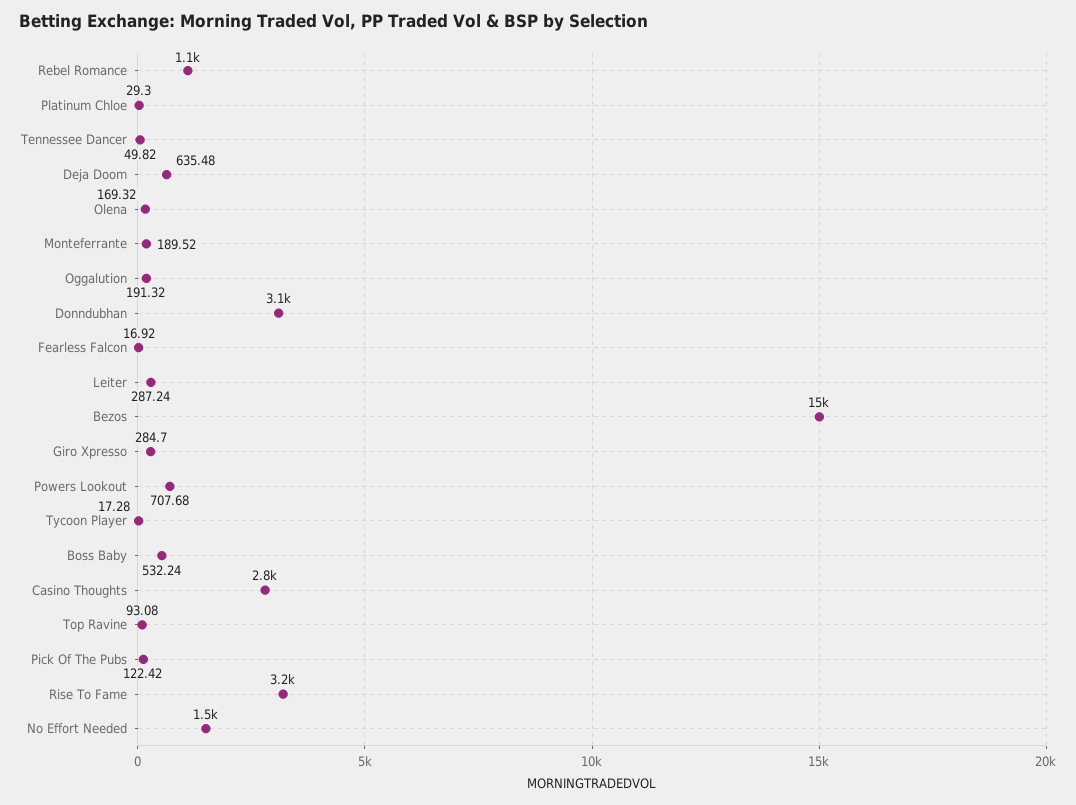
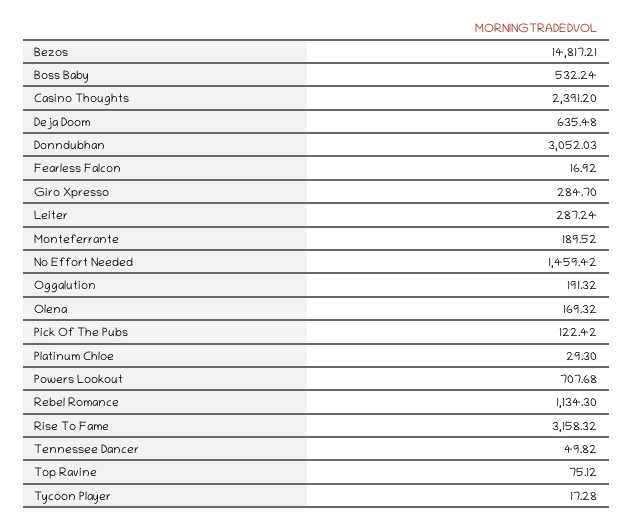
Casino Thoughts: 2800 -> 2391.2
Top Ravine: 93.08 -> 75.12

